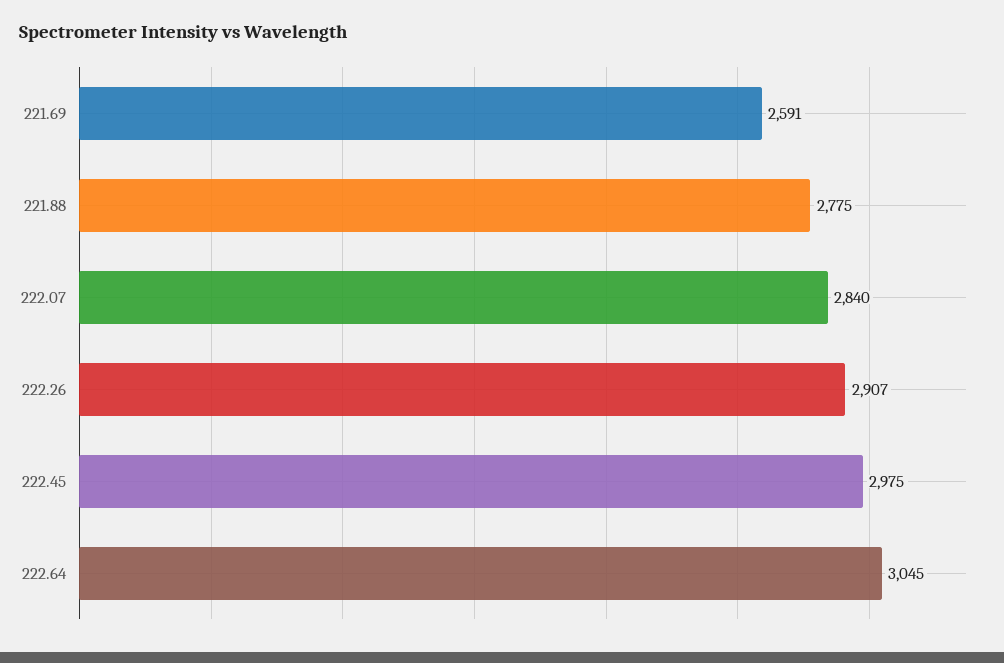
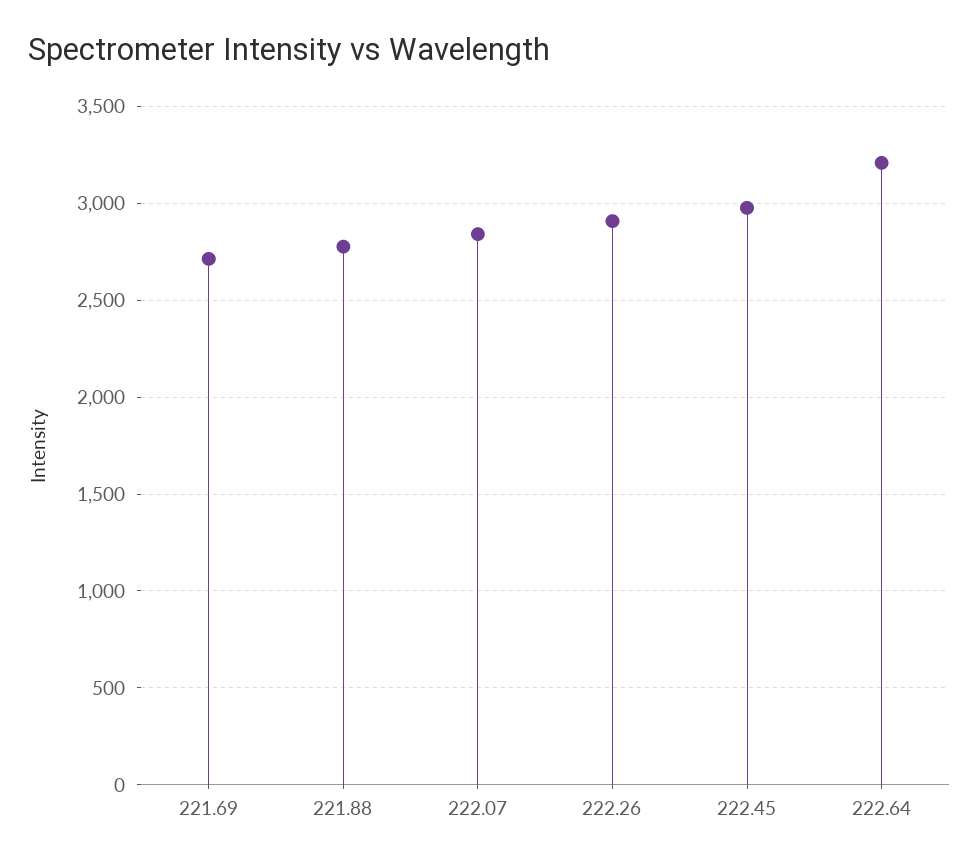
221.69: 2591 -> 2700
222.64: 3045 -> 3200

